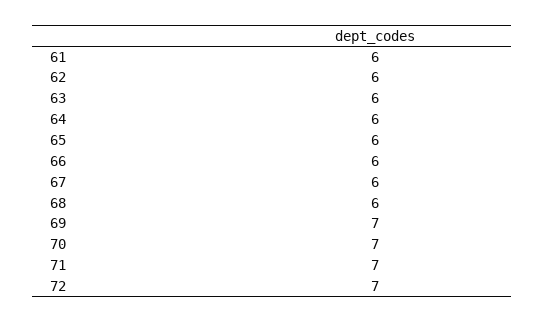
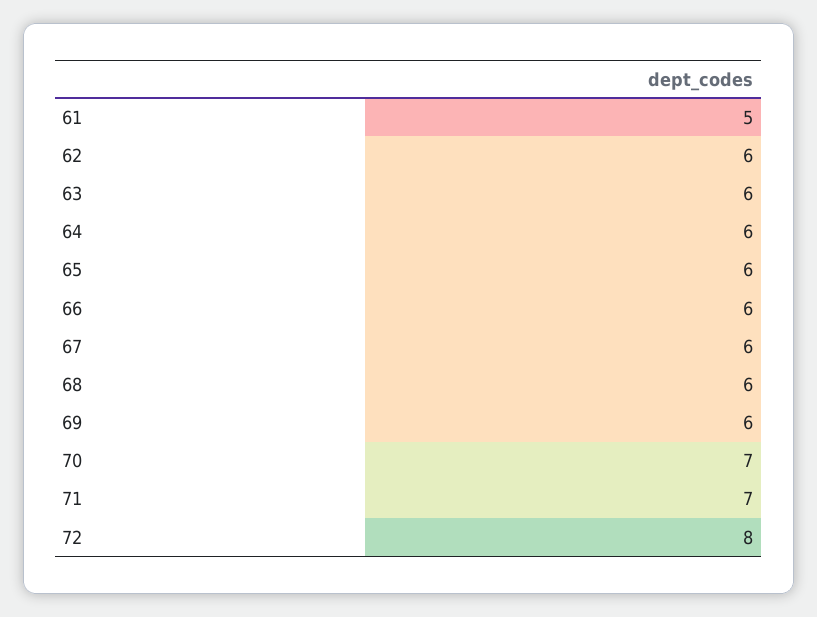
61: 6 -> 5
69: 7 -> 6
72: 7 -> 8

